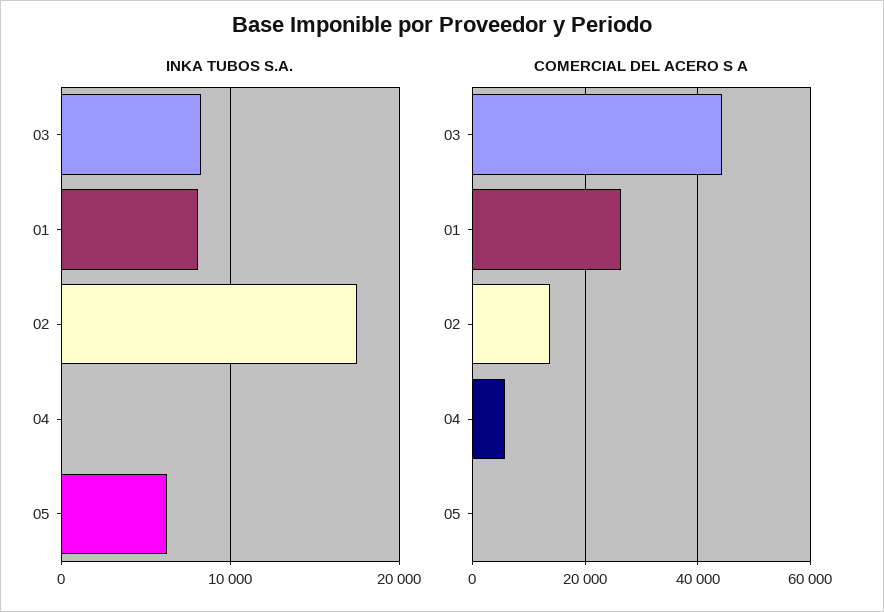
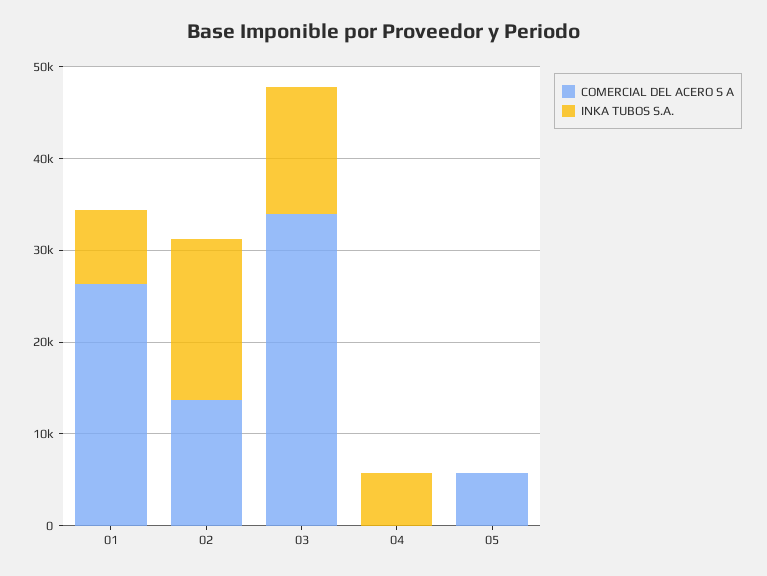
INKA TUBOS S.A., 03: 8000 -> 14000
INKA TUBOS S.A., 04: 0 -> 6000
INKA TUBOS S.A., 05: 6000 -> 0
COMERCIAL DEL ACERO S A, 03: 44000 -> 34000
COMERCIAL DEL ACERO S A, 04: 6000 -> 0
COMERCIAL DEL ACERO S A, 05: 0 -> 6000

